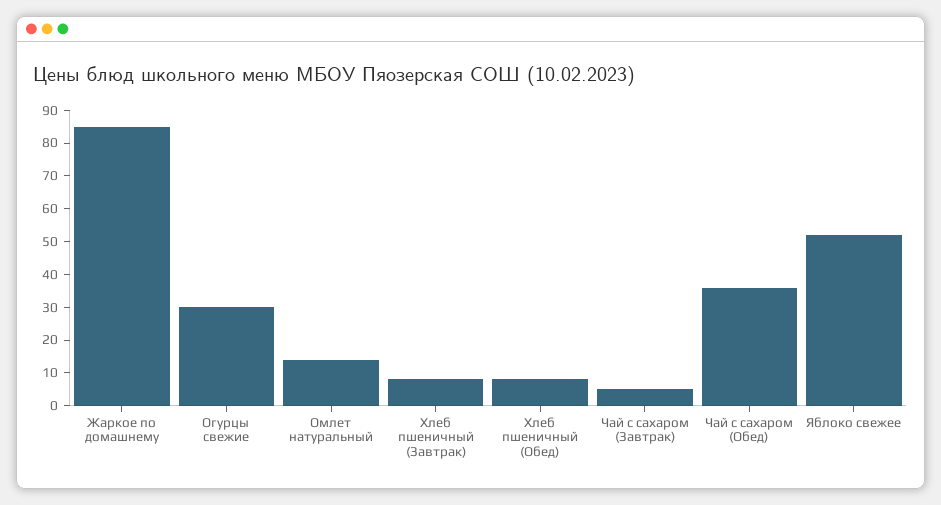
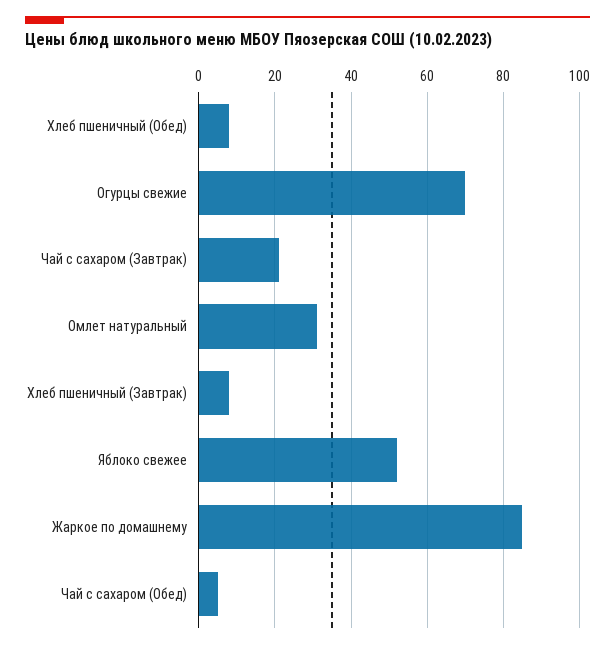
Огурцы свежие: 30 -> 70
Омлет натуральный: 15 -> 30
Чай с сахаром (Завтрак): 5 -> 20
Чай с сахаром (Обед): 35 -> 5

